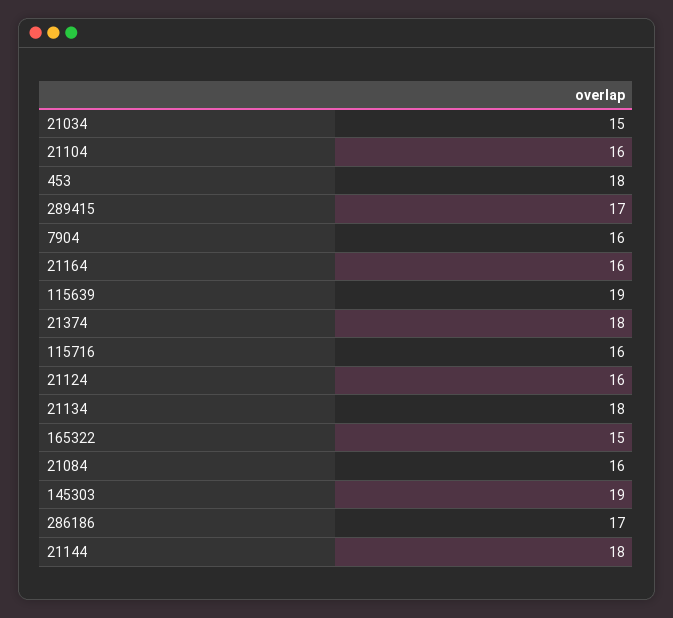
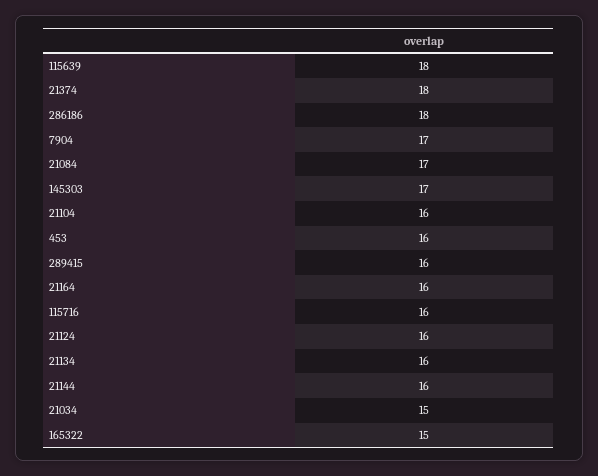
453: 18 -> 16
289415: 17 -> 16
7904: 16 -> 17
115639: 19 -> 18
21134: 18 -> 16
21084: 16 -> 17
145303: 19 -> 17
286186: 17 -> 18
21144: 18 -> 16

